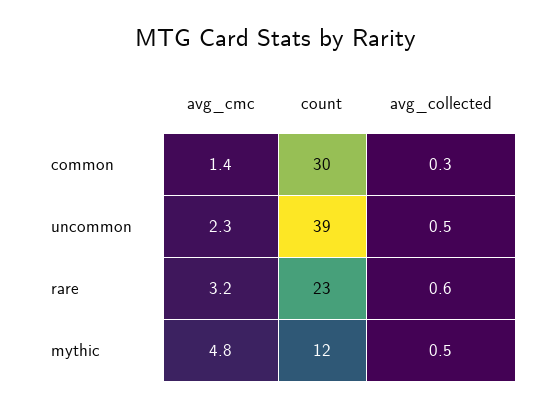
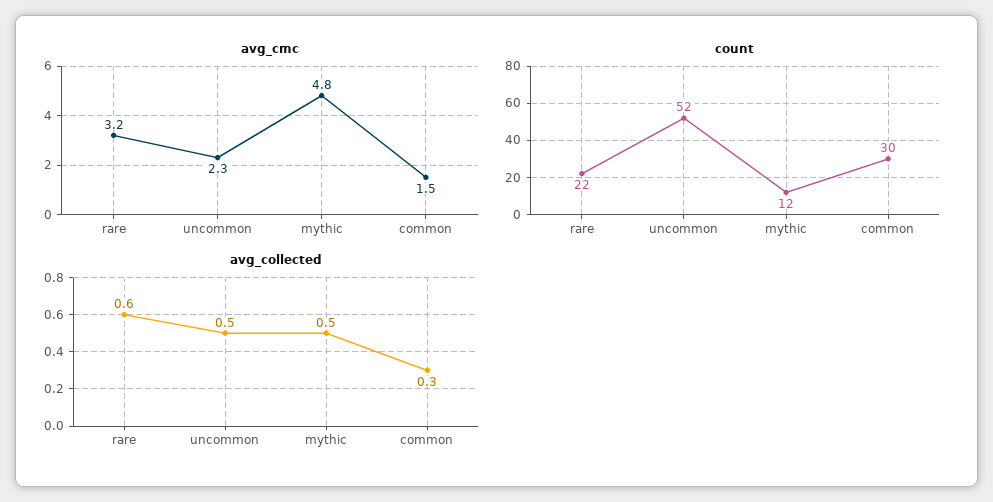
avg_cmc, common: 1.4 -> 1.5
count, uncommon: 39 -> 52
count, rare: 23 -> 22

